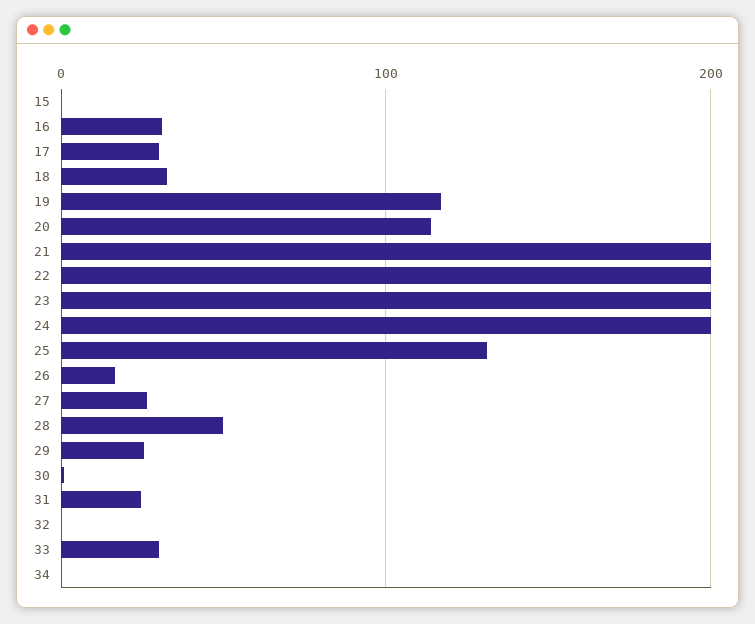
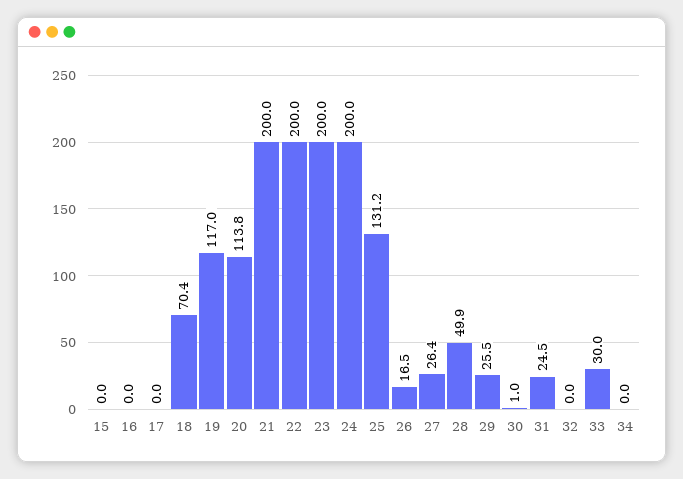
16: 30 -> 0
17: 30 -> 0
18: 30 -> 70.4

